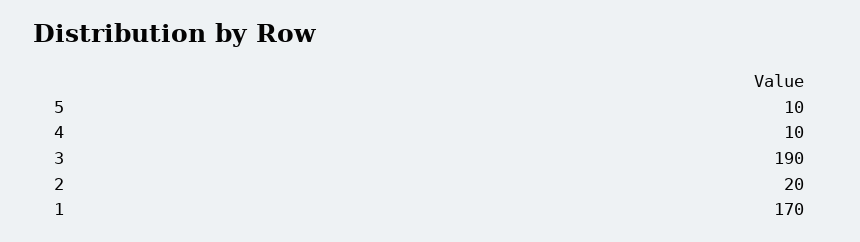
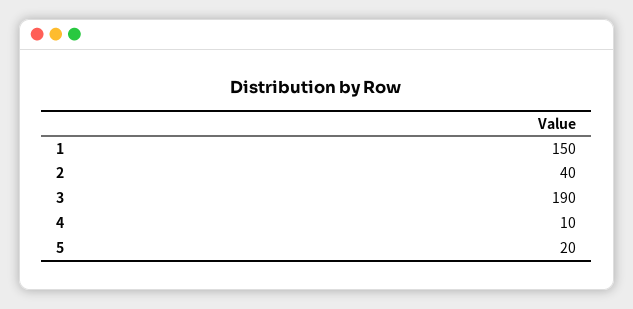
5: 10 -> 20
2: 20 -> 40
1: 170 -> 150

